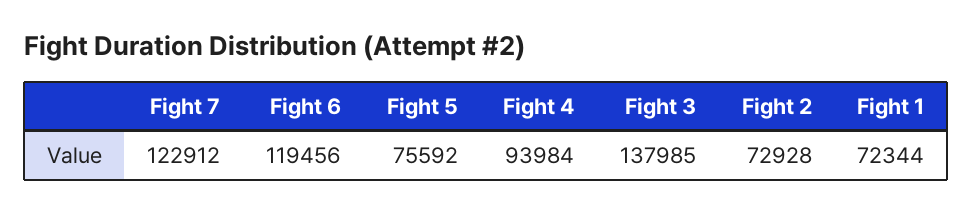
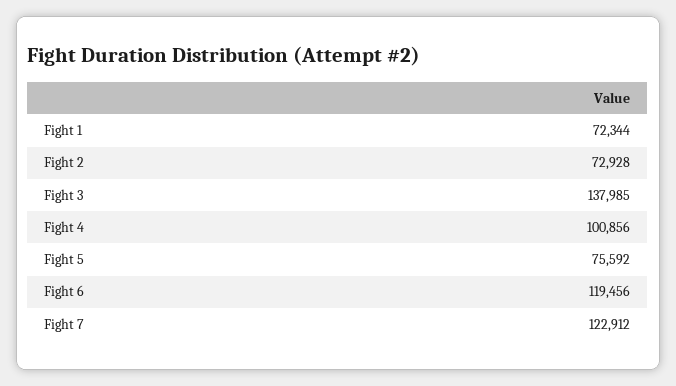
Fight 4: 93984 -> 100856

